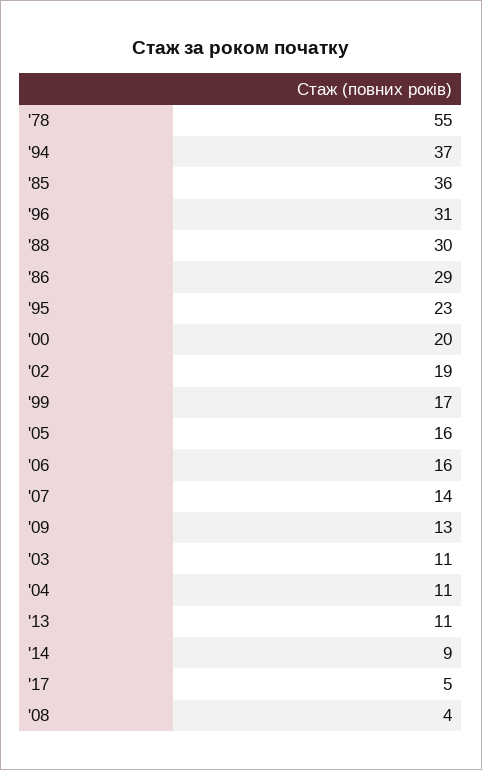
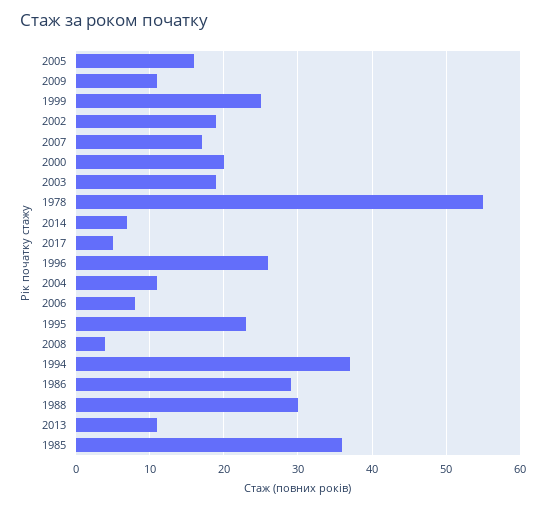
'96: 31 -> 26
'99: 17 -> 25
'06: 16 -> 8
'07: 14 -> 17
'09: 13 -> 11
'03: 11 -> 19
'14: 9 -> 7

